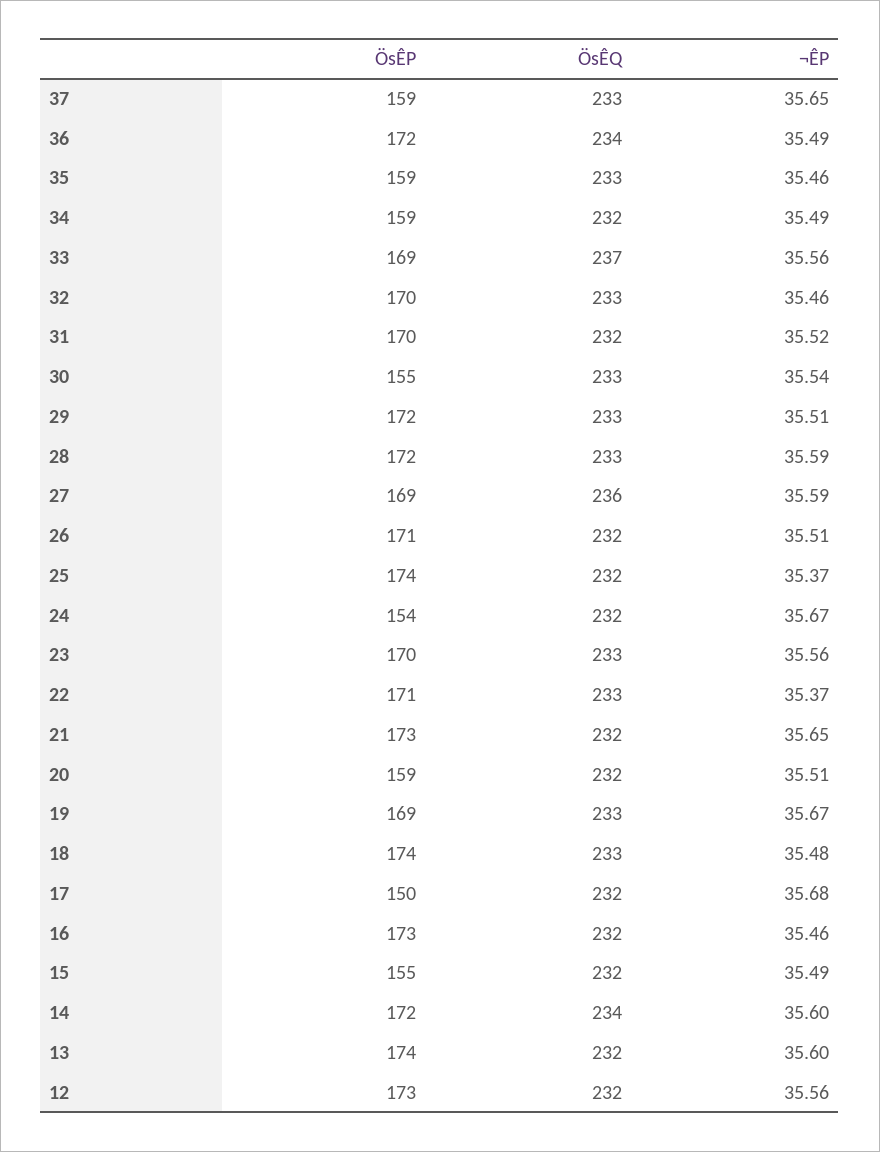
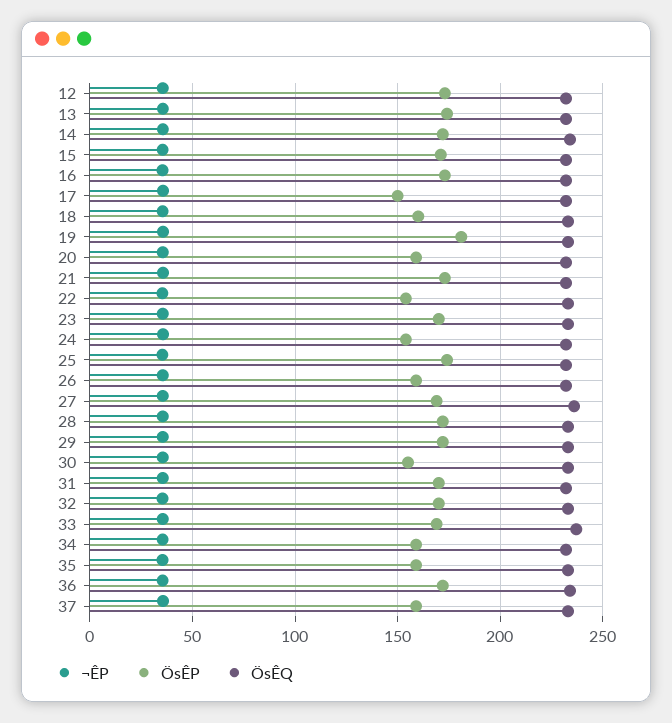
ÖsÊP, 26: 171 -> 160
ÖsÊP, 22: 171 -> 155
ÖsÊP, 19: 169 -> 180
ÖsÊP, 18: 174 -> 160
ÖsÊP, 15: 155 -> 170

